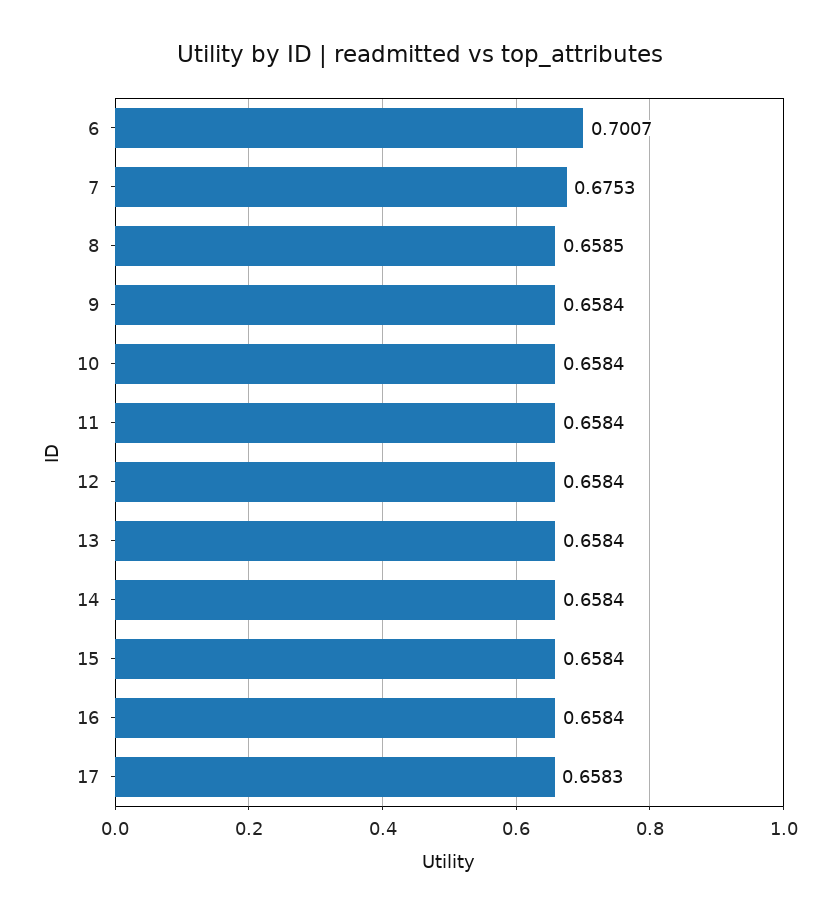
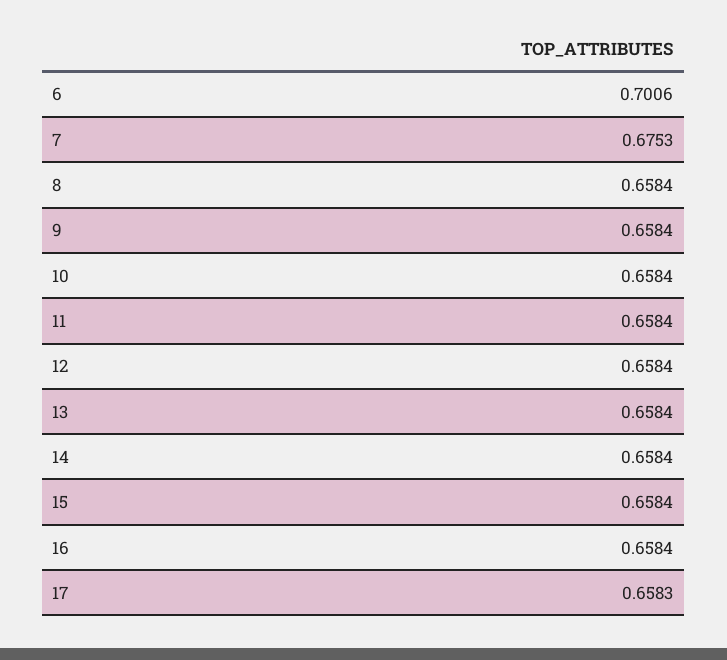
6: 0.7007 -> 0.7006
8: 0.6585 -> 0.6584

